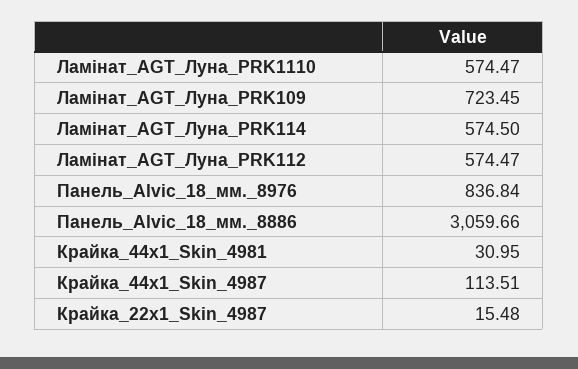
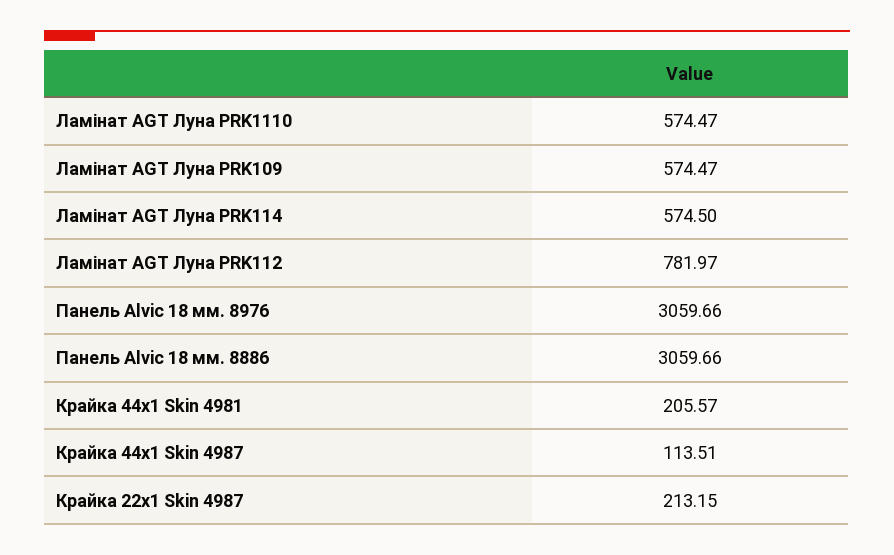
Ламінат_AGT_Луна_PRK109: 723.45 -> 574.47
Ламінат_AGT_Луна_PRK112: 574.47 -> 781.97
Панель_Alvic_18_мм._8976: 836.84 -> 3059.66
Крайка_44x1_Skin_4981: 30.95 -> 205.57
Крайка_22x1_Skin_4987: 15.48 -> 213.15

